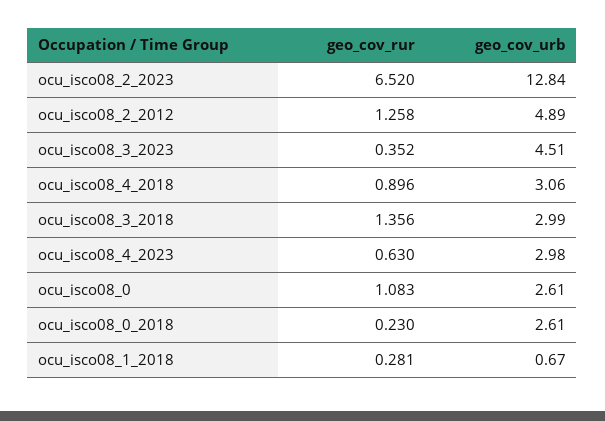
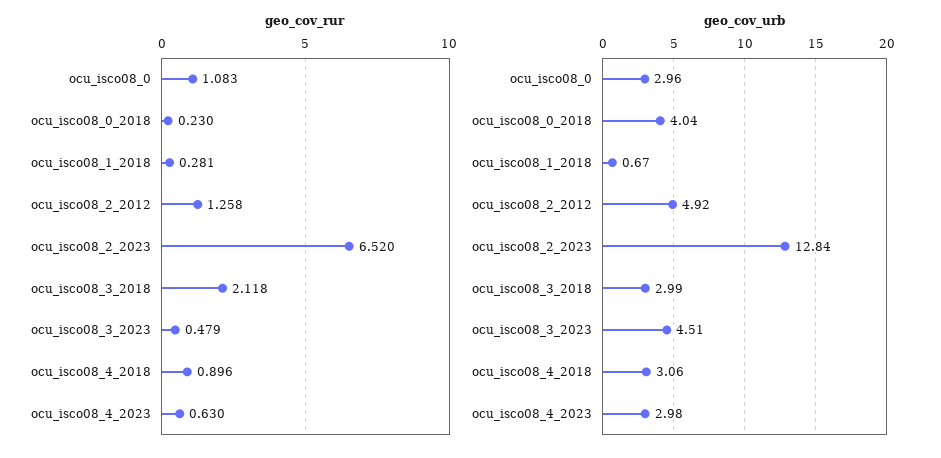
geo_cov_urb, ocu_isco08_2_2012: 4.89 -> 4.92
geo_cov_rur, ocu_isco08_3_2023: 0.352 -> 0.479
geo_cov_rur, ocu_isco08_3_2018: 1.356 -> 2.118
geo_cov_urb, ocu_isco08_0: 2.61 -> 2.96
geo_cov_urb, ocu_isco08_0_2018: 2.61 -> 4.04

